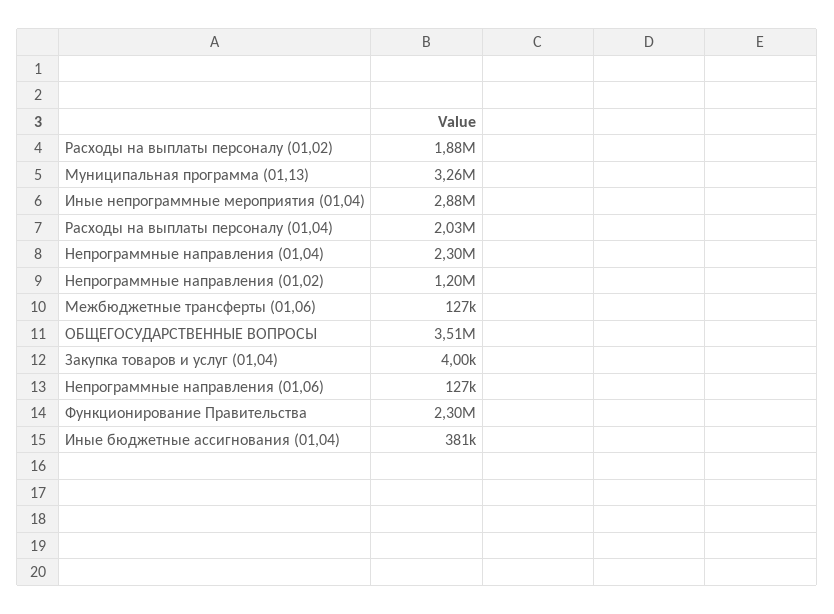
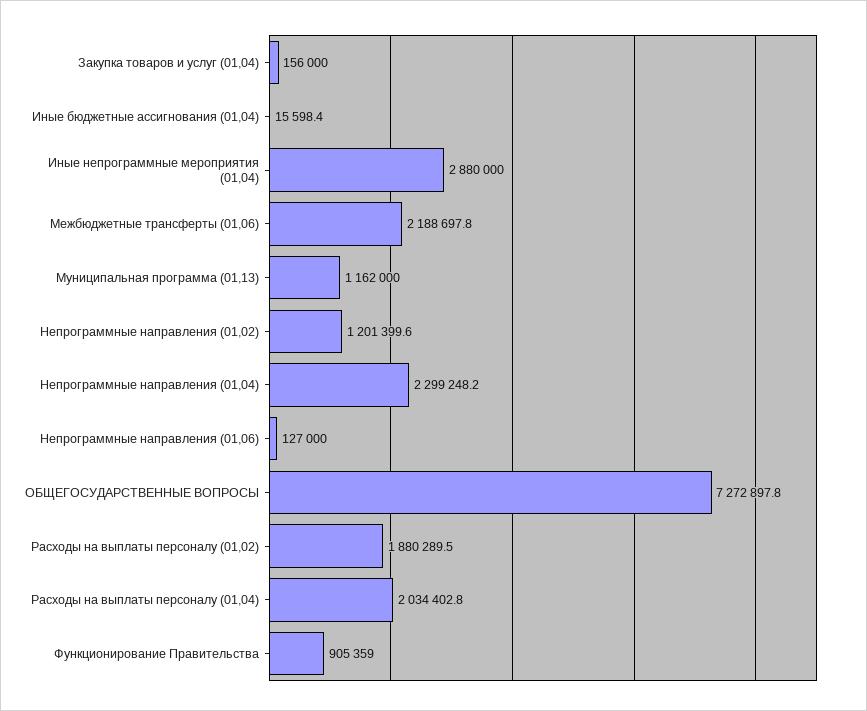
Муниципальная программа (01,13): 3260000 -> 1162000
Межбюджетные трансферты (01,06): 127000 -> 2188697.8
ОБЩЕГОСУДАРСТВЕННЫЕ ВОПРОСЫ: 3510000 -> 7272897.8
Закупка товаров и услуг (01,04): 4000 -> 156000
Функционирование Правительства: 2300000 -> 905359
Иные бюджетные ассигнования (01,04): 381000 -> 15598.4

